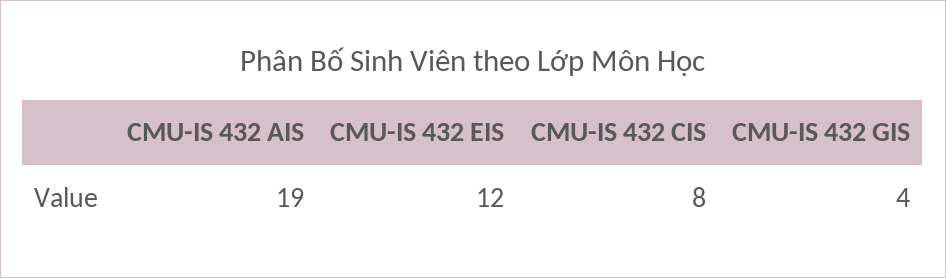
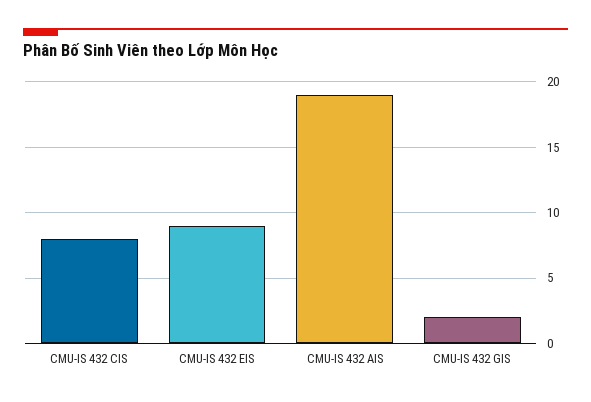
CMU-IS 432 EIS: 12 -> 9
CMU-IS 432 GIS: 4 -> 2

